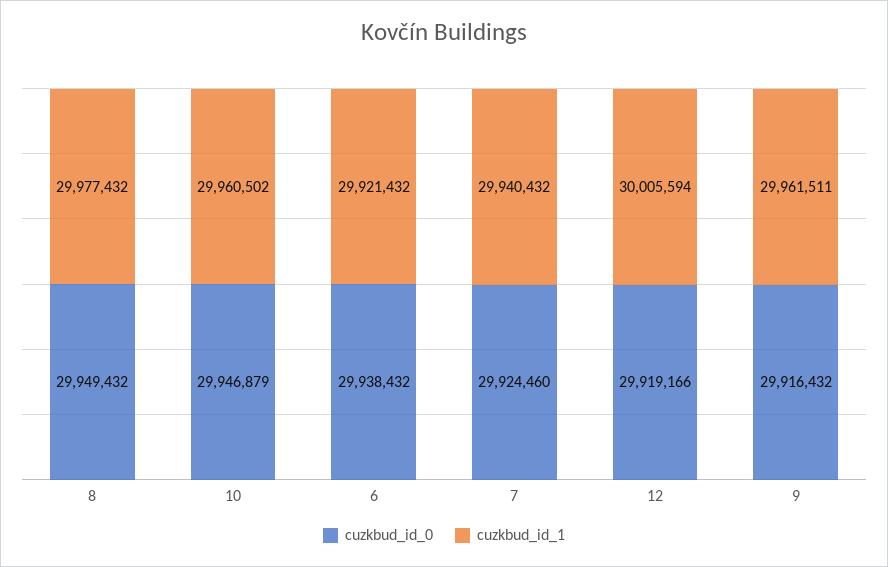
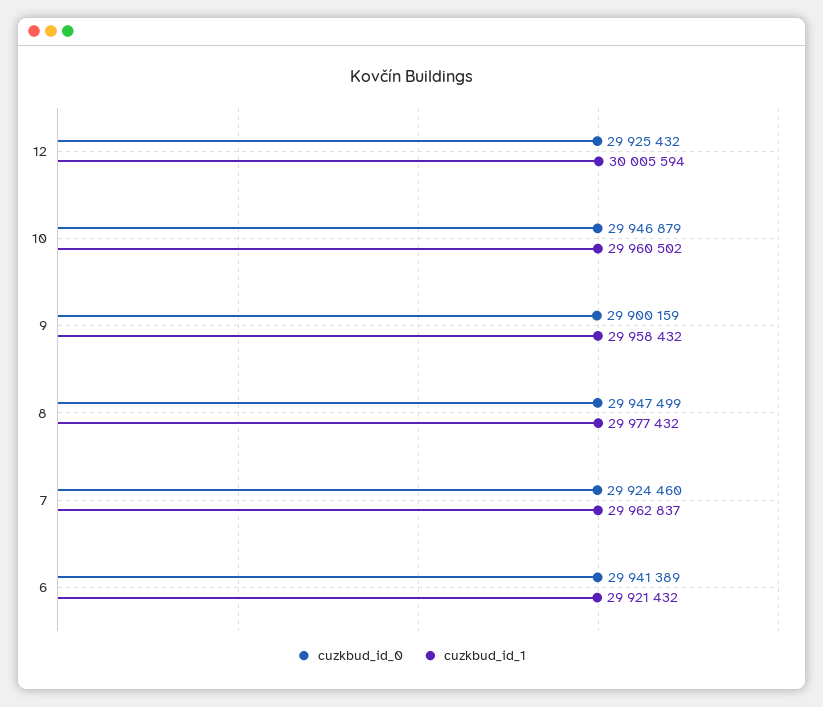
cuzkbud_id_0, 8: 29949432 -> 29947499
cuzkbud_id_0, 6: 29938432 -> 29941389
cuzkbud_id_1, 7: 29940432 -> 29962837
cuzkbud_id_0, 12: 29919166 -> 29925432
cuzkbud_id_0, 9: 29916432 -> 29900159
cuzkbud_id_1, 9: 29961511 -> 29958432

